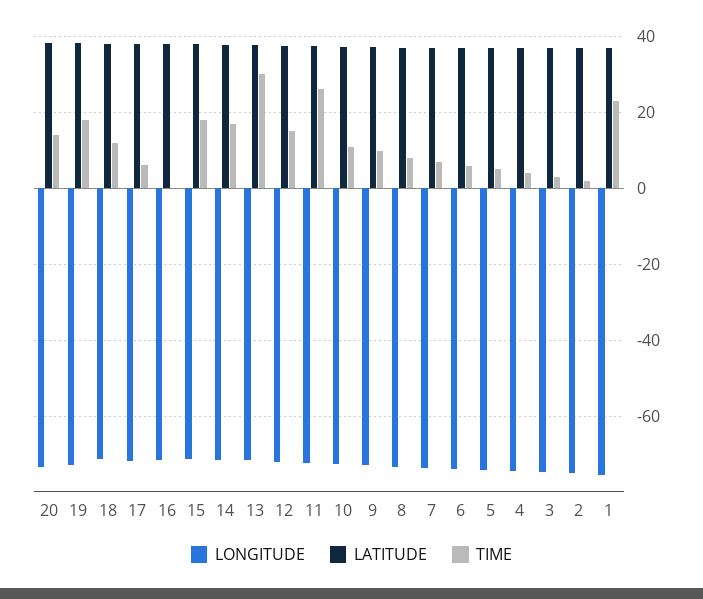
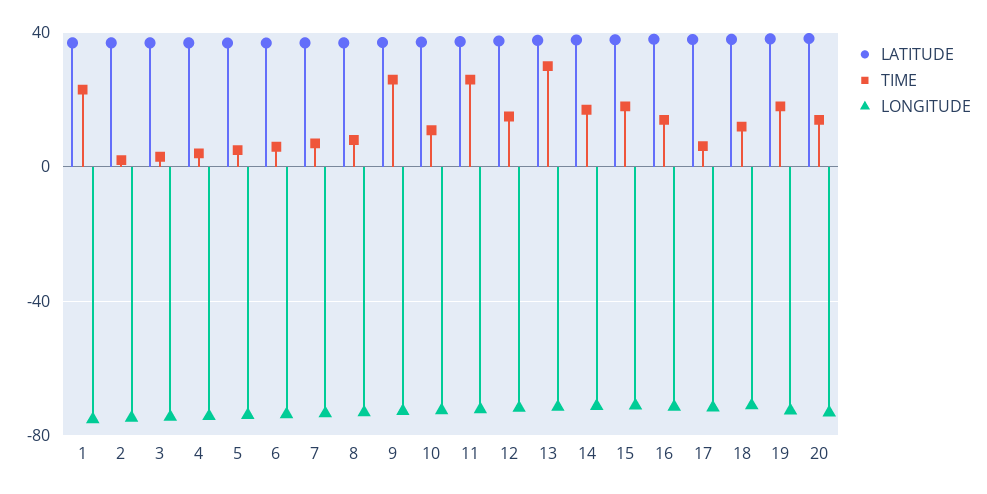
TIME, 16: 0 -> 15
TIME, 9: 10 -> 25

